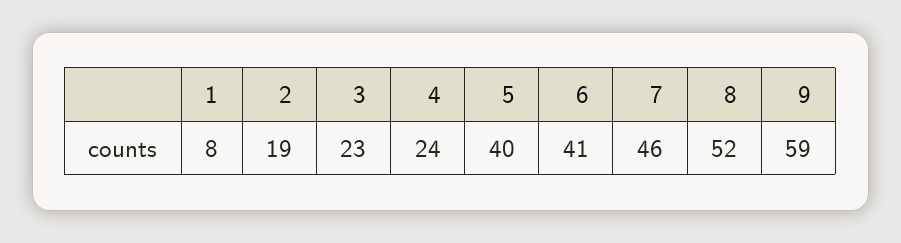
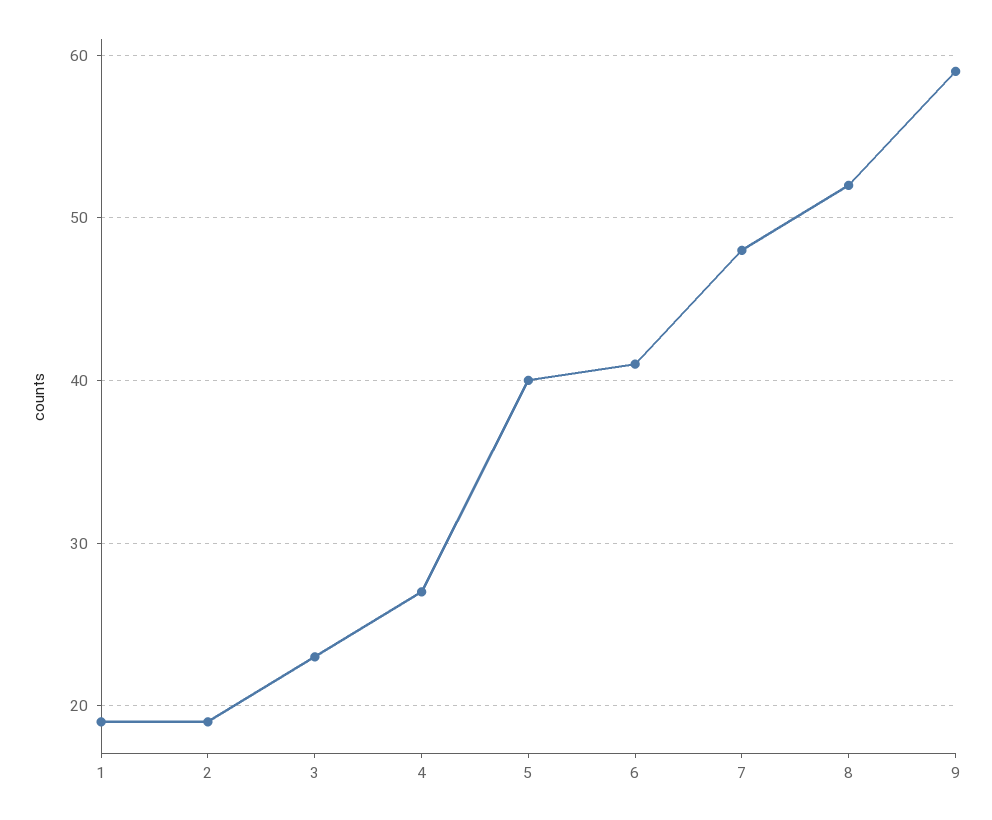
1: 8 -> 19
4: 24 -> 27
7: 46 -> 48

